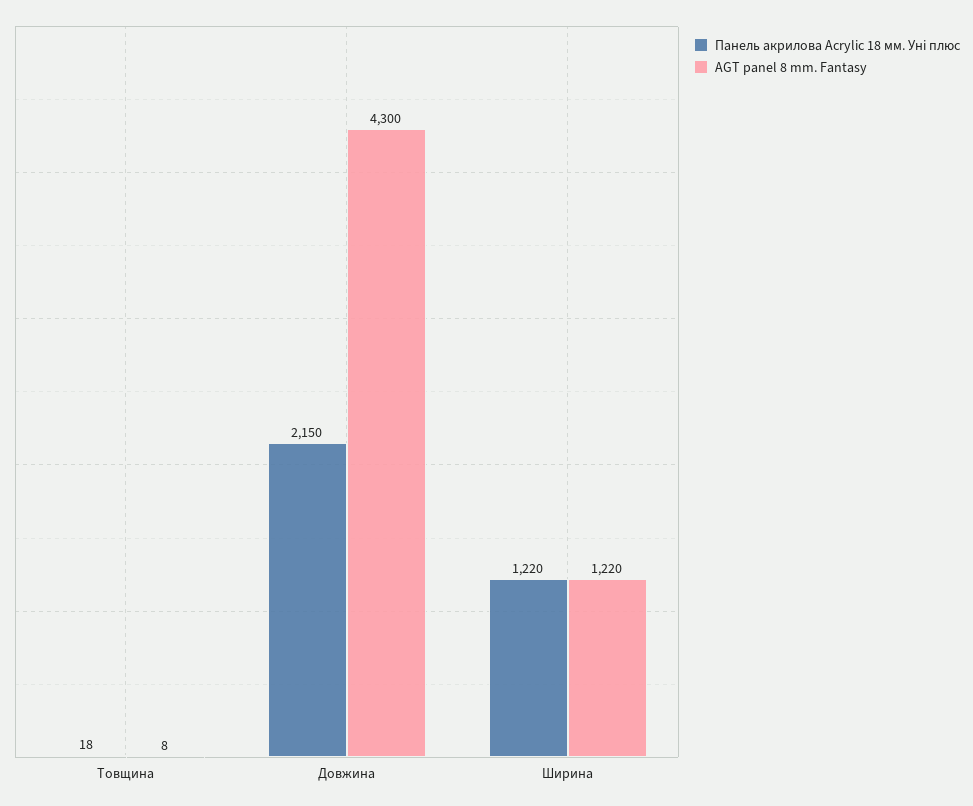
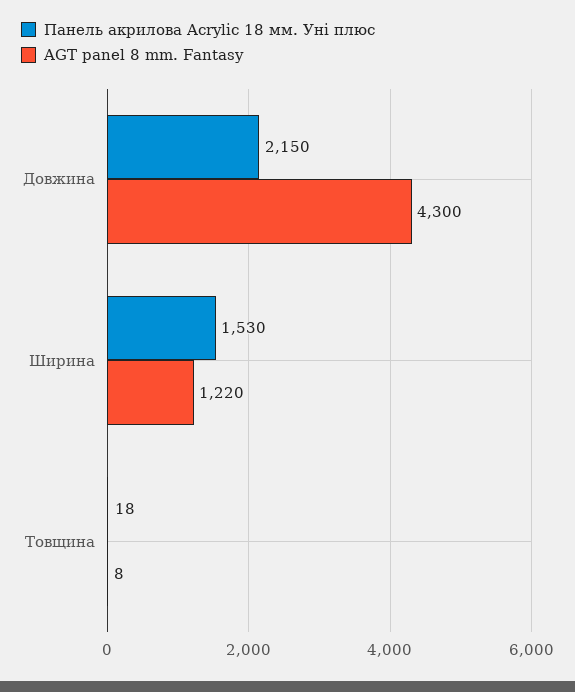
Панель акрилова Acrylic 18 мм. Уні плюс, Ширина: 1220 -> 1530

